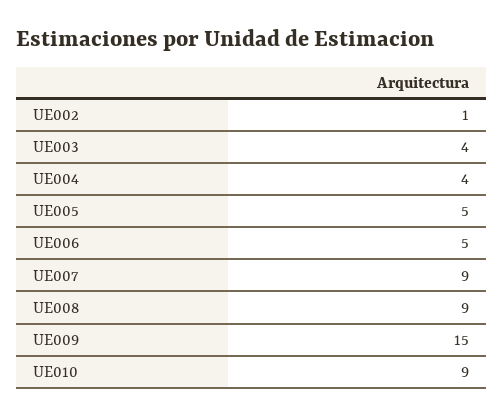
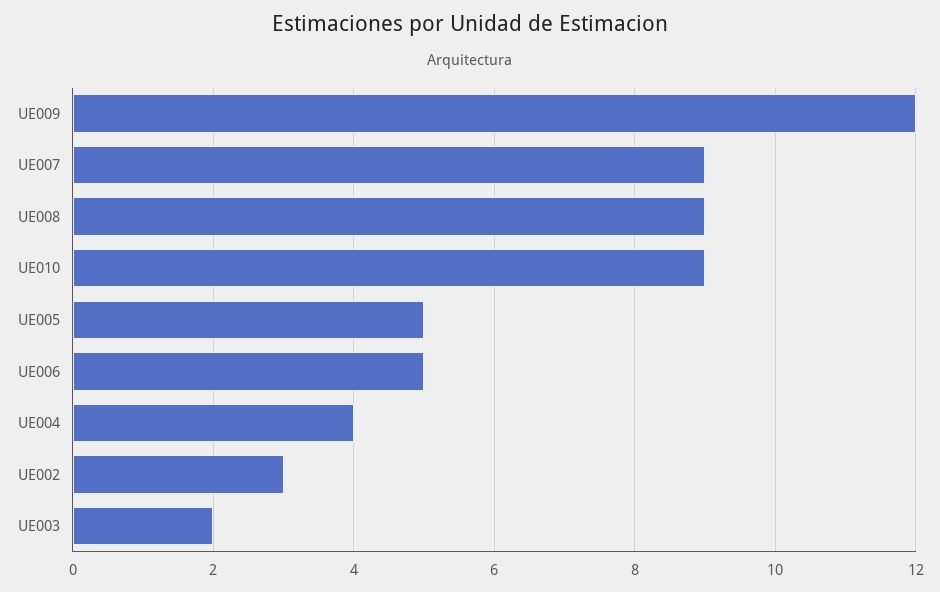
UE002: 1 -> 3
UE003: 4 -> 2
UE009: 15 -> 12

